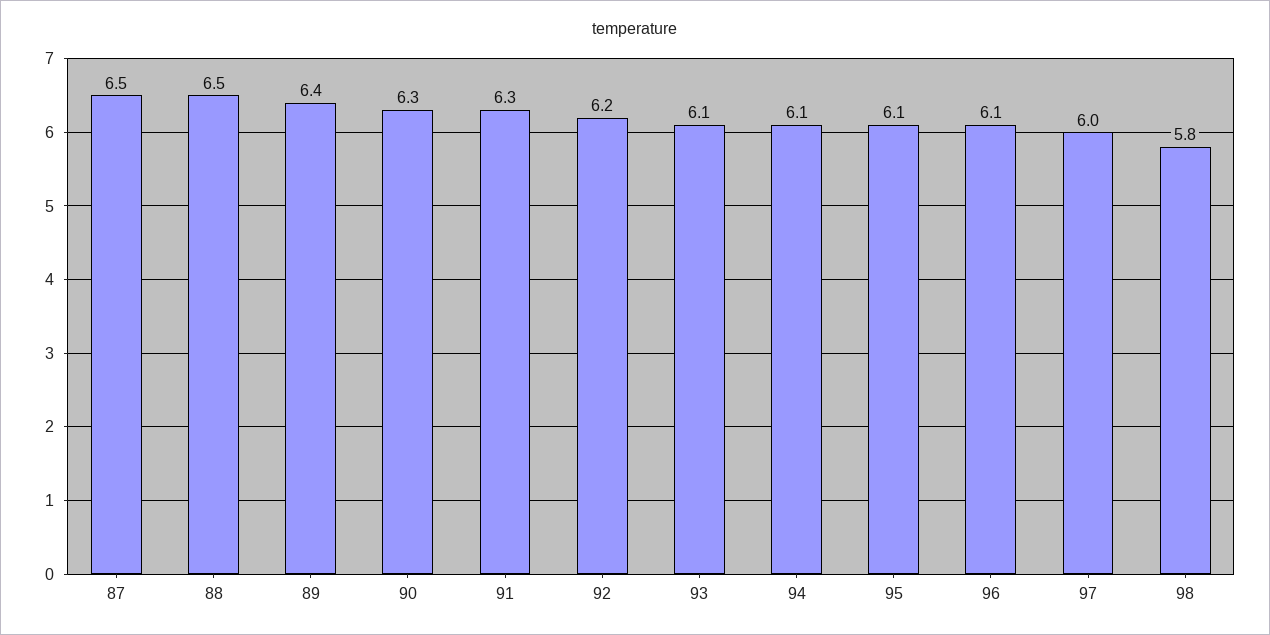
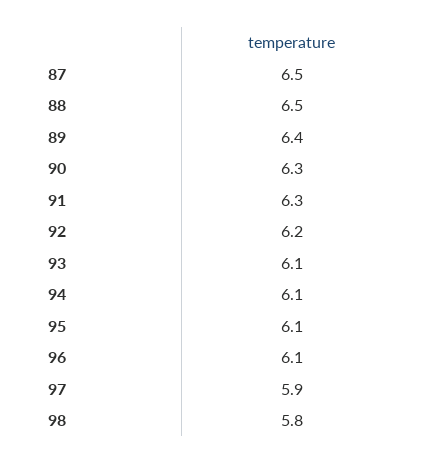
97: 6 -> 5.9

